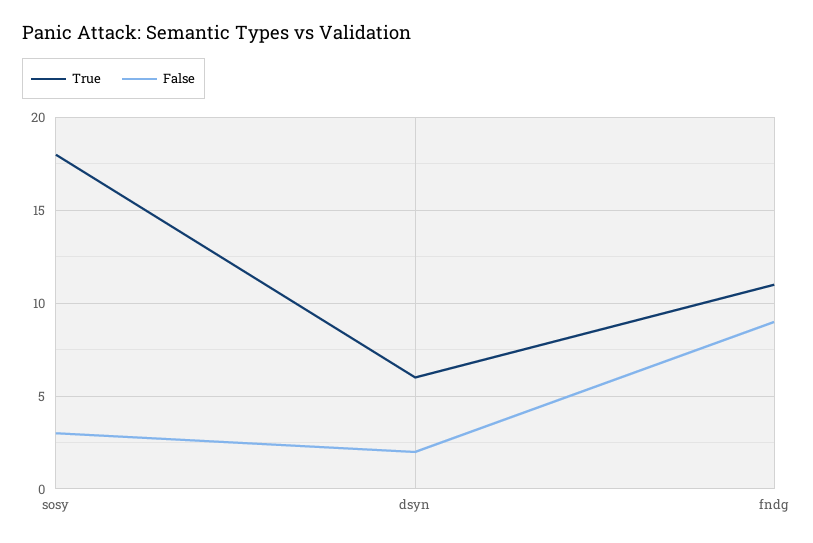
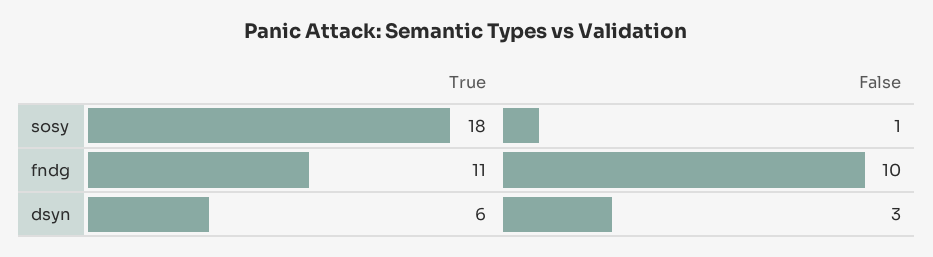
False, sosy: 3 -> 1
False, dsyn: 2 -> 3
False, fndg: 9 -> 10

